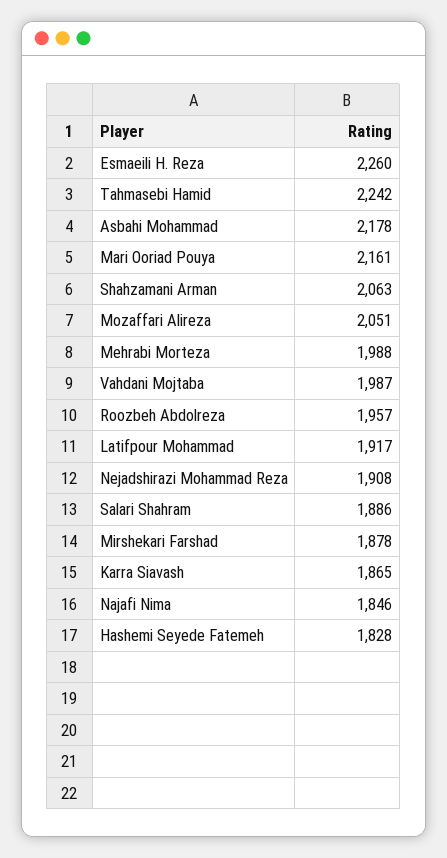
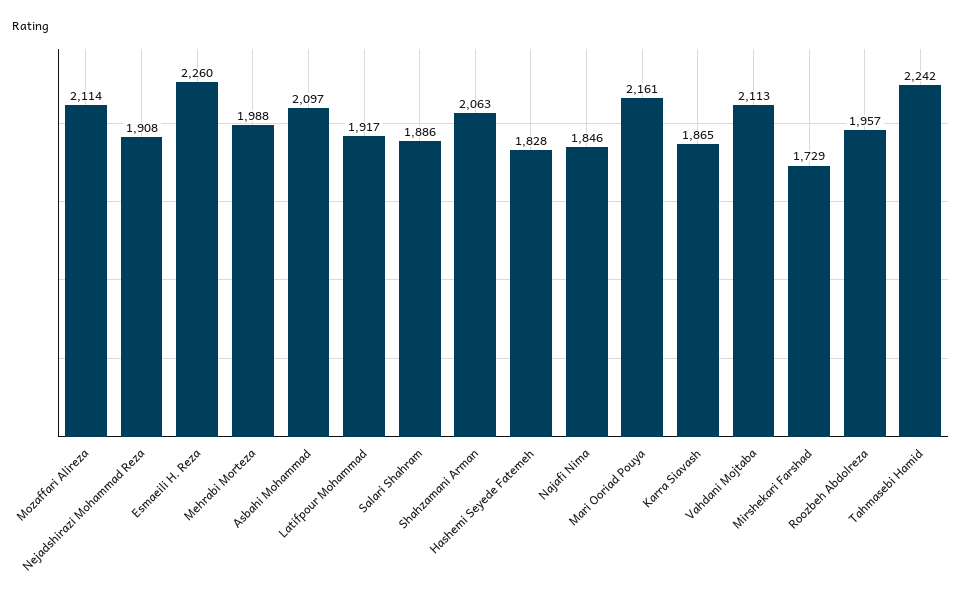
Asbahi Mohammad: 2178 -> 2097
Mozaffari Alireza: 2051 -> 2114
Vahdani Mojtaba: 1987 -> 2113
Mirshekari Farshad: 1878 -> 1729

